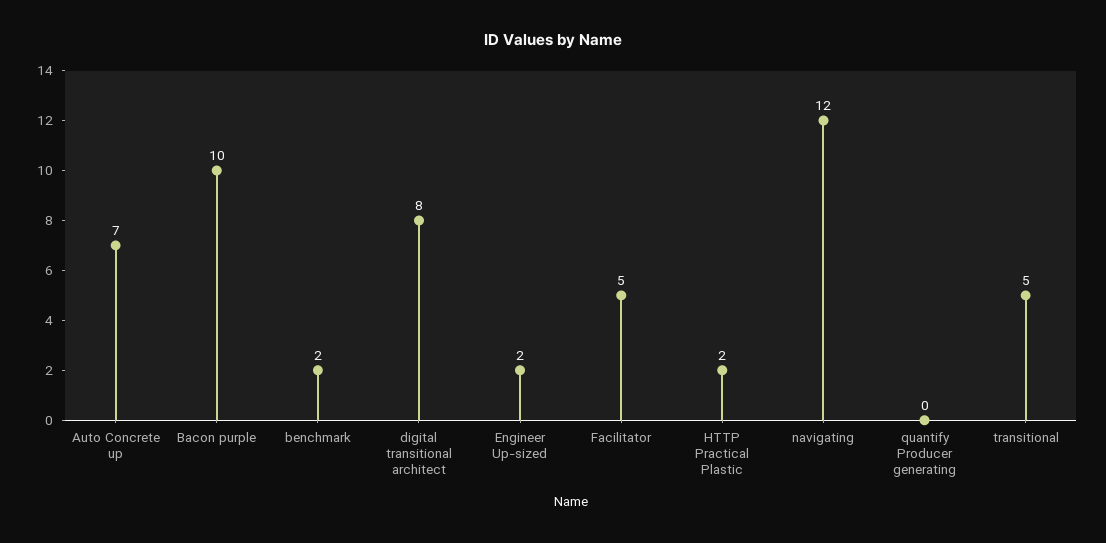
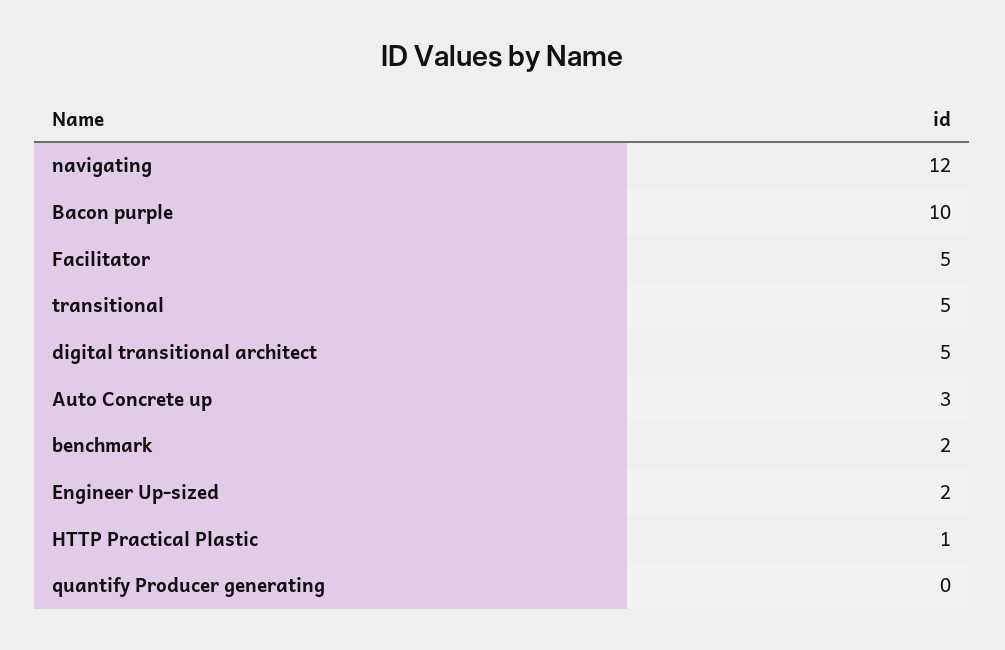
Auto Concrete up: 7 -> 3
digital transitional architect: 8 -> 5
HTTP Practical Plastic: 2 -> 1

